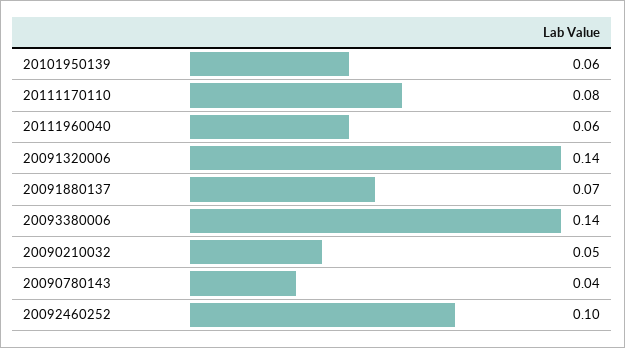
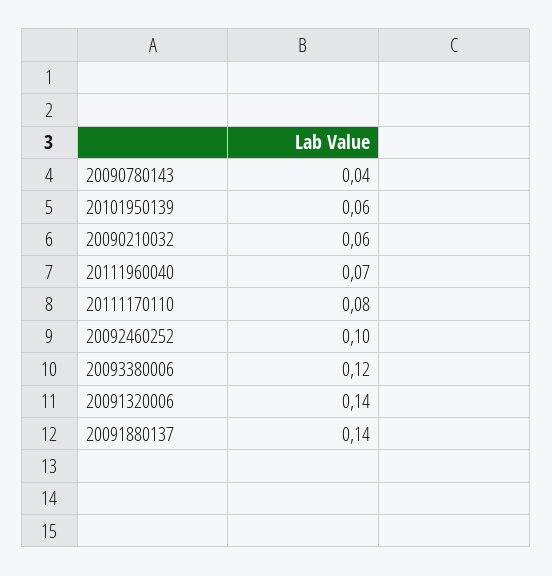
20111960040: 0.06 -> 0.07
20091880137: 0.07 -> 0.14
20093380006: 0.14 -> 0.12
20090210032: 0.05 -> 0.06

